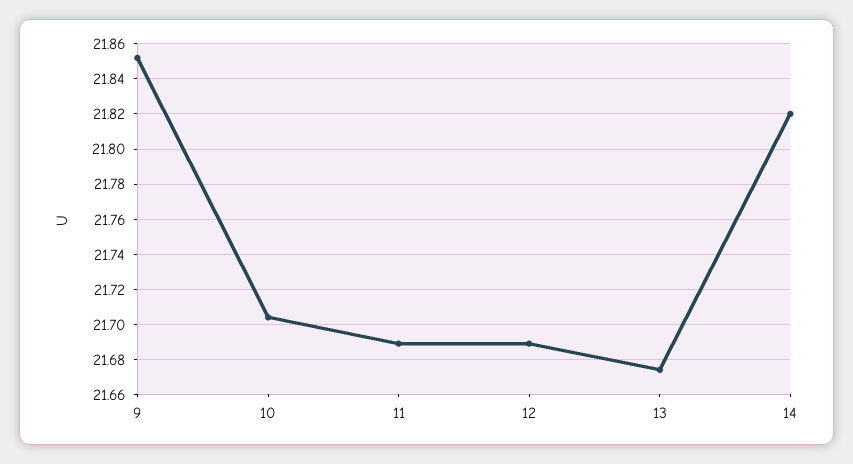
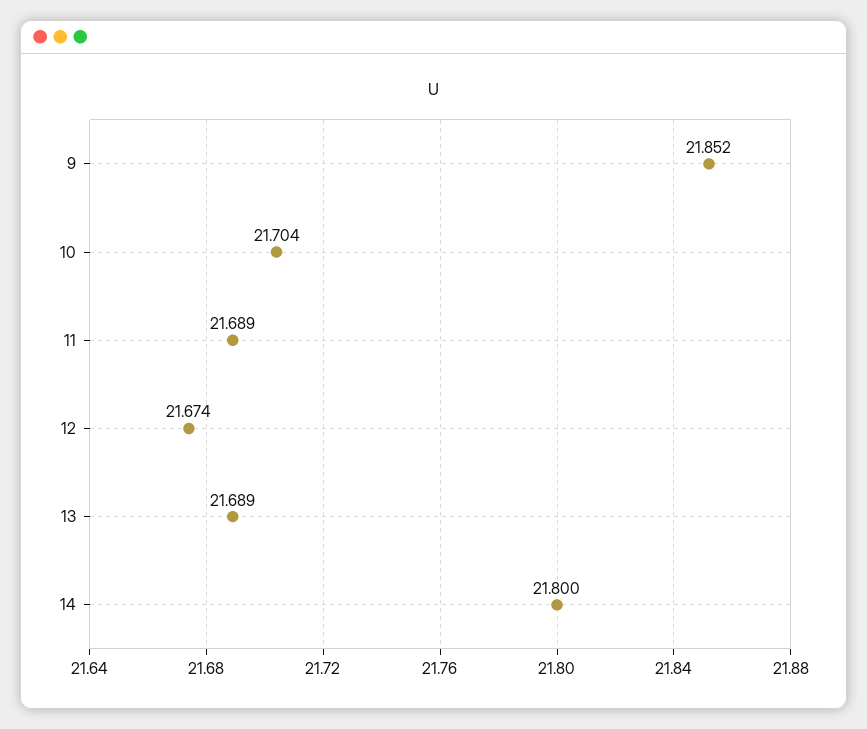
12: 21.69 -> 21.674
13: 21.675 -> 21.689
14: 21.82 -> 21.8

